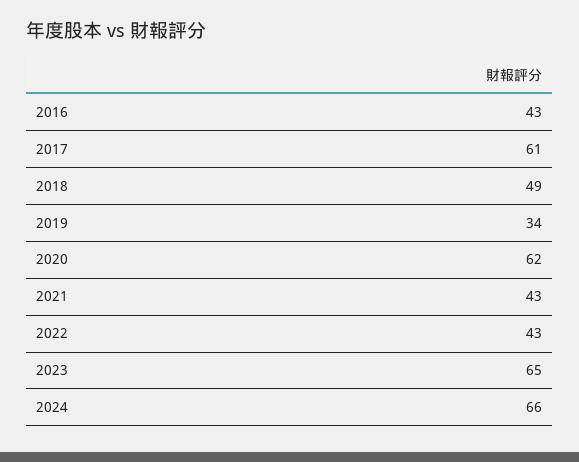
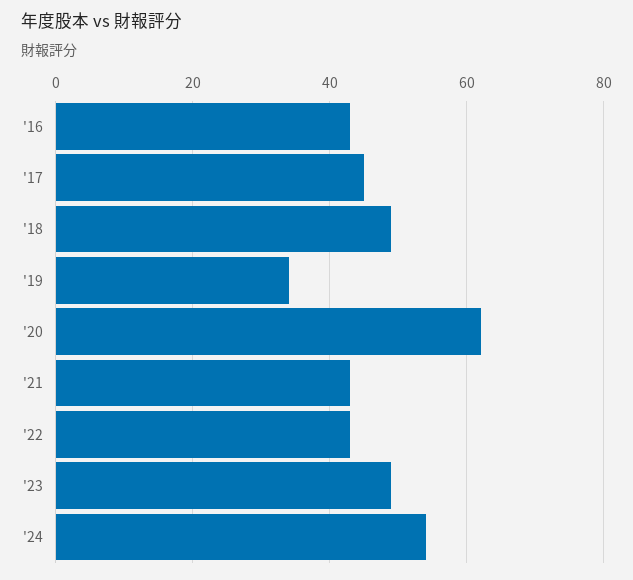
2017: 61 -> 45
2023: 65 -> 50
2024: 66 -> 55

